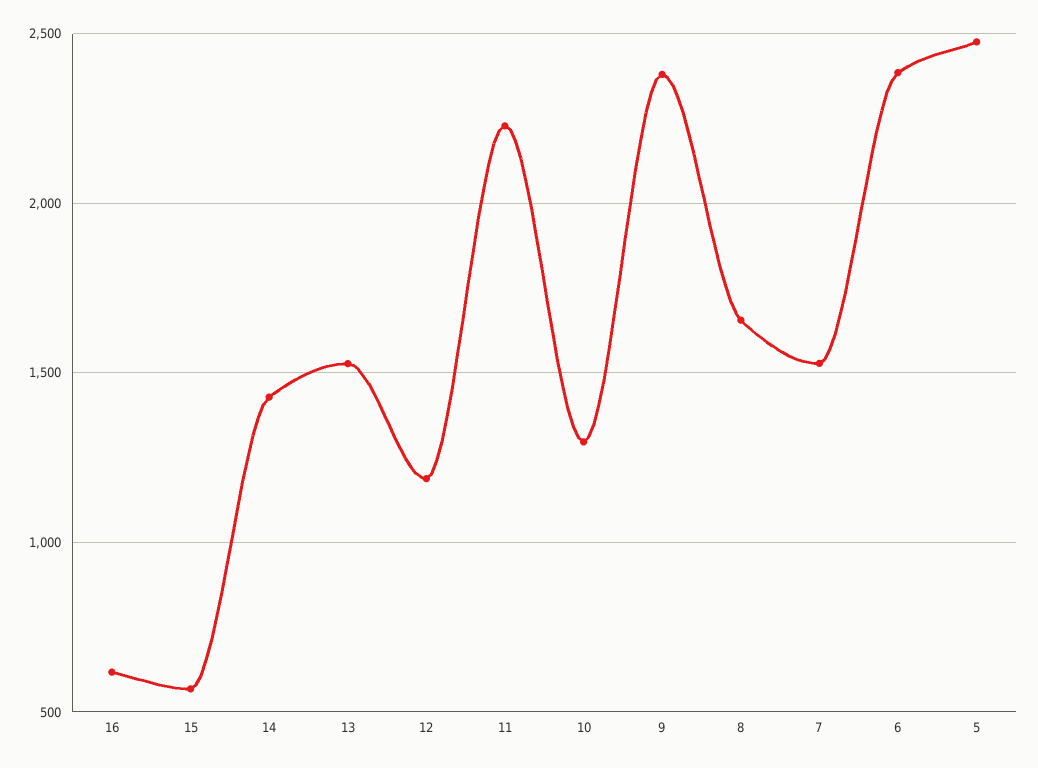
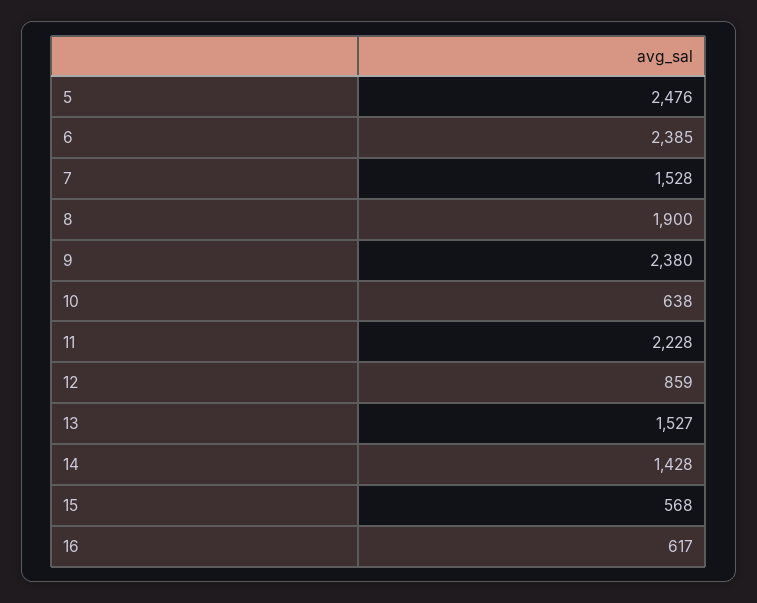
12: 1200 -> 859
10: 1300 -> 638
8: 1650 -> 1900

